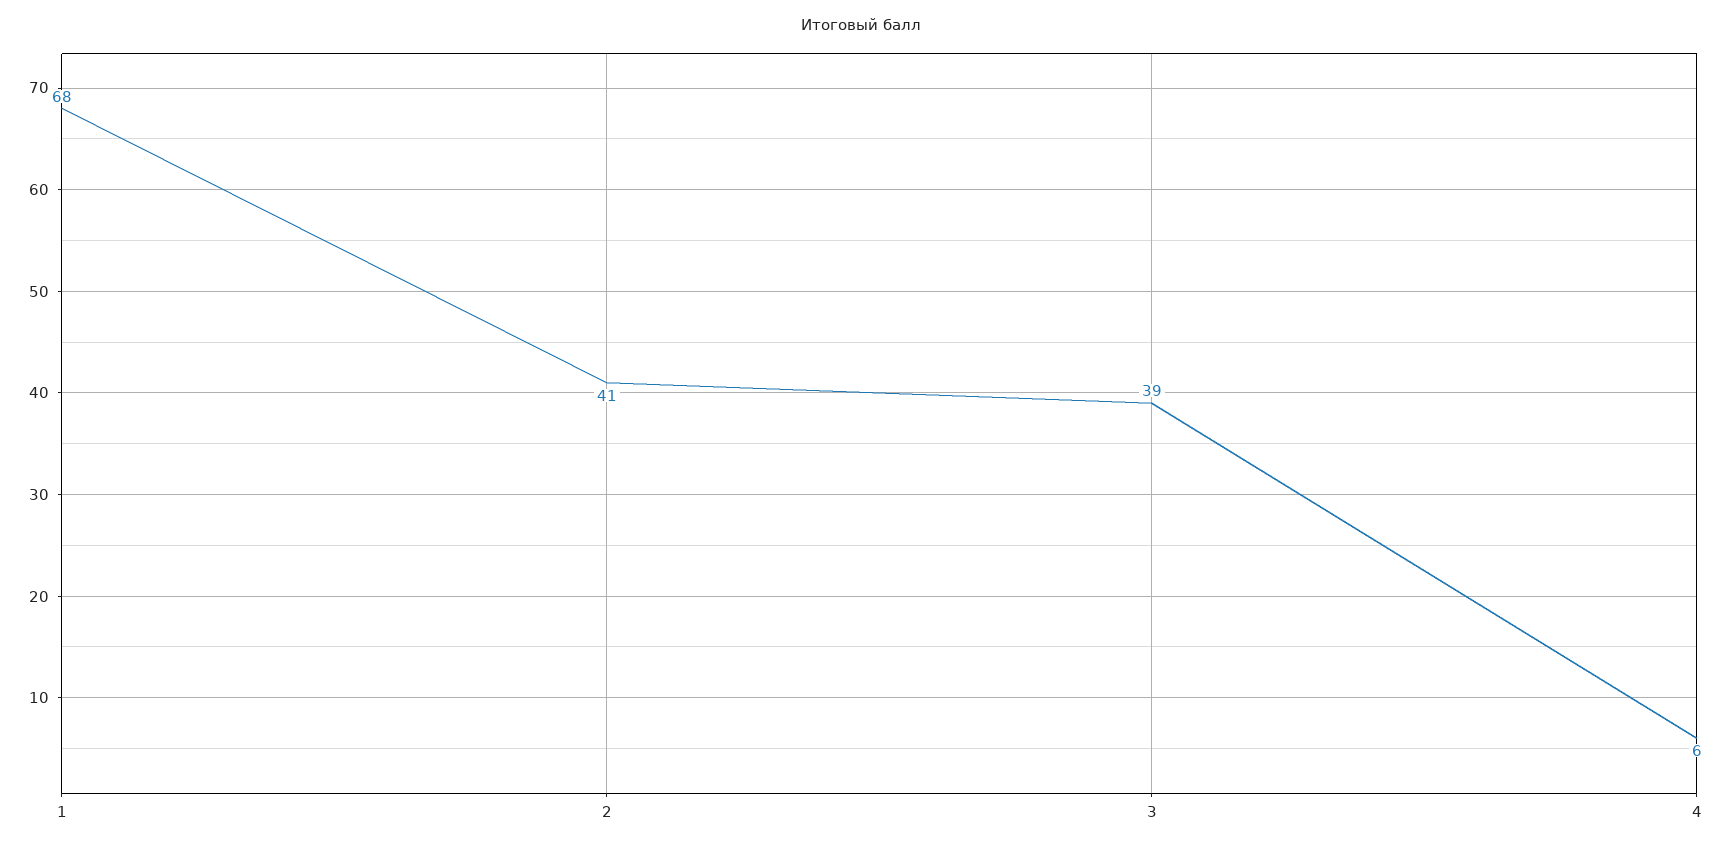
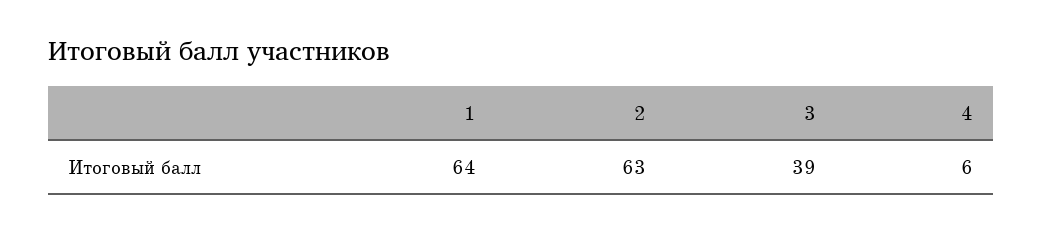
1: 68 -> 64
2: 41 -> 63

